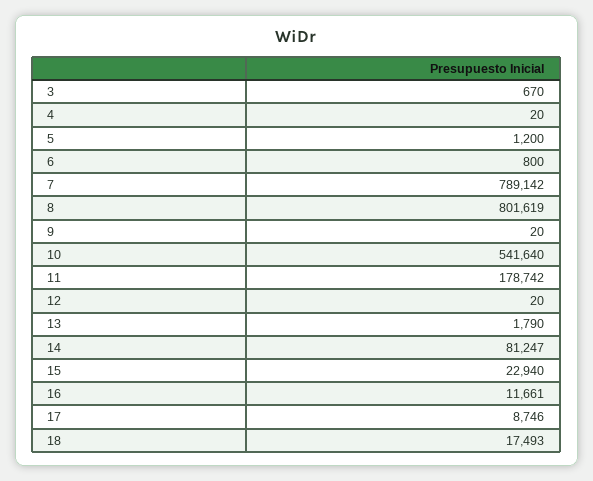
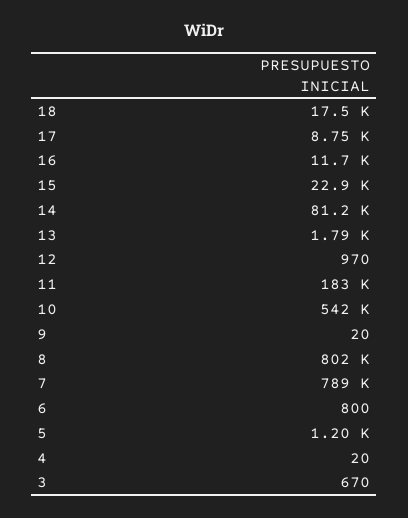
11: 178742 -> 183000
12: 20 -> 970

